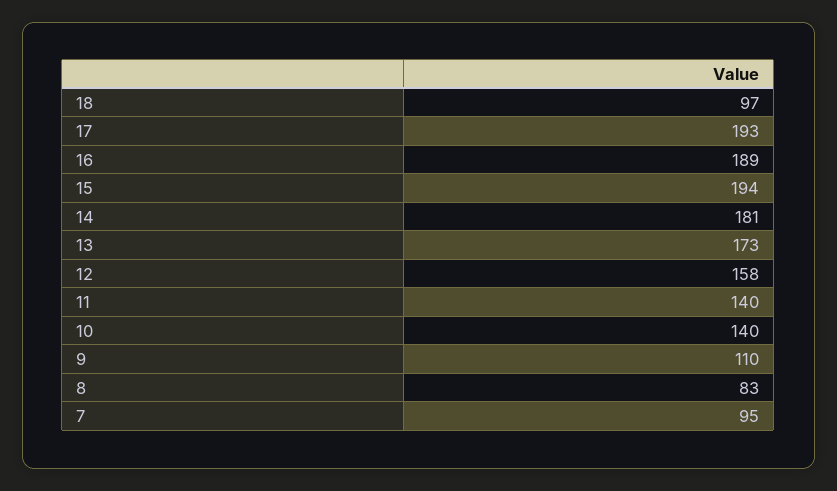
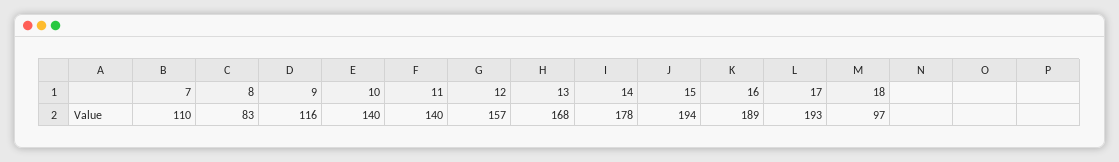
14: 181 -> 178
13: 173 -> 168
12: 158 -> 157
9: 110 -> 116
7: 95 -> 110

